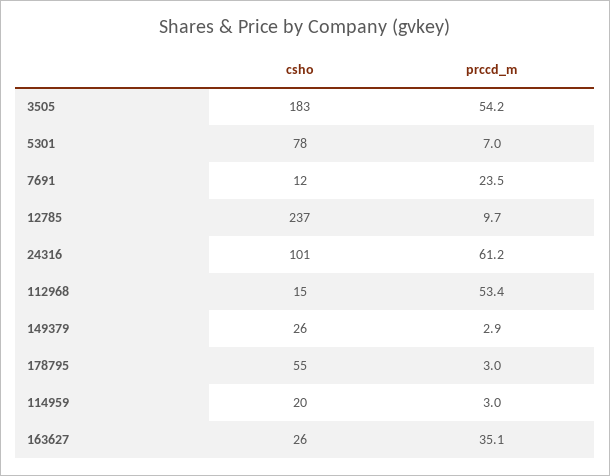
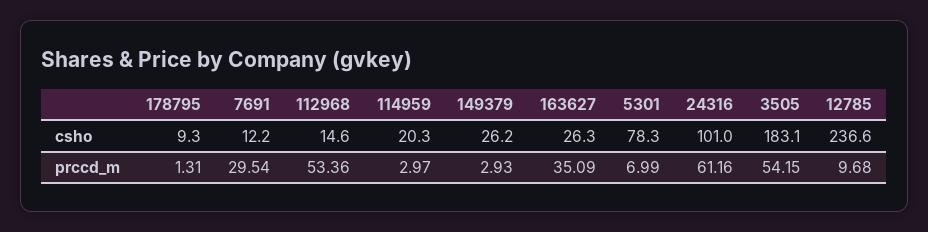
prccd_m, 7691: 23.5 -> 29.54
csho, 178795: 55 -> 9.3
prccd_m, 178795: 3 -> 1.31

